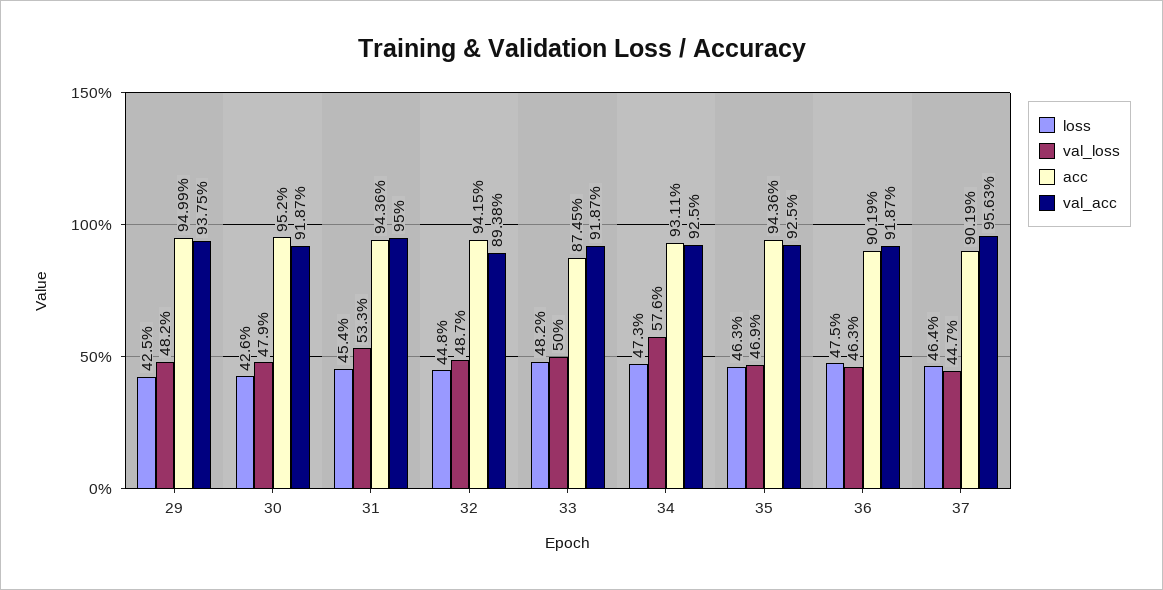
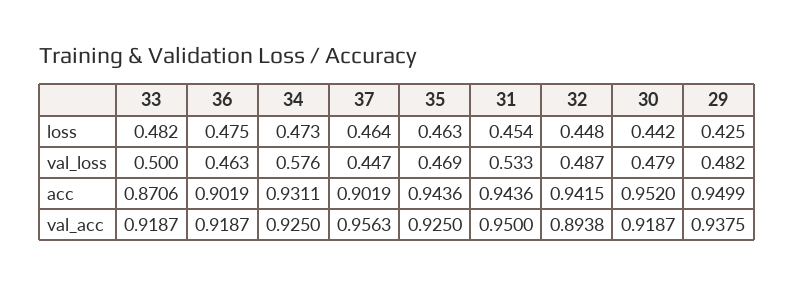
loss, 30: 0.426 -> 0.442
acc, 33: 0.8745 -> 0.8706

